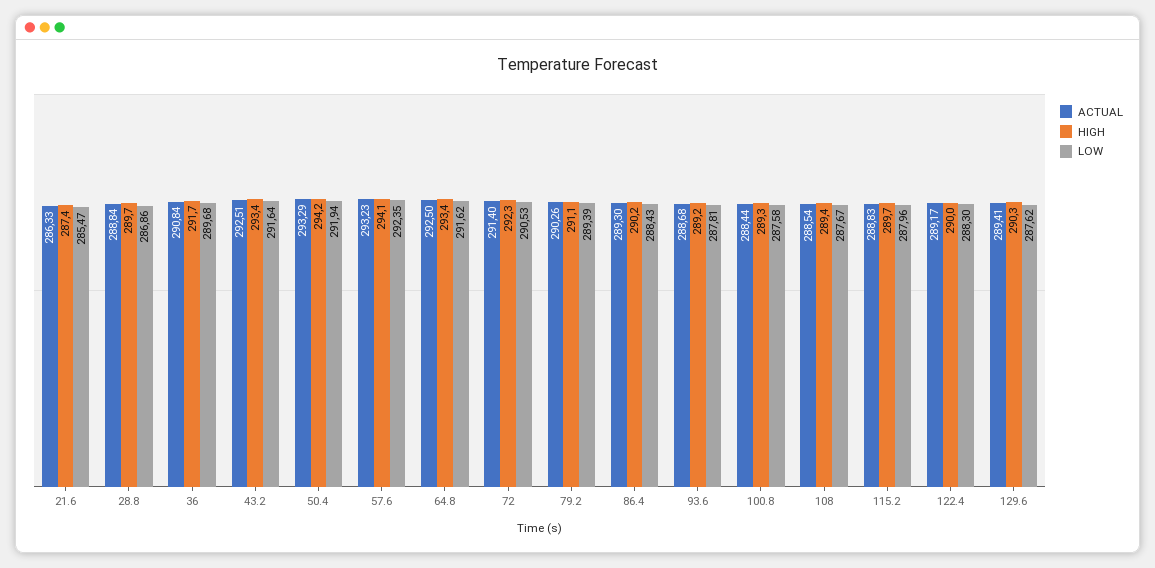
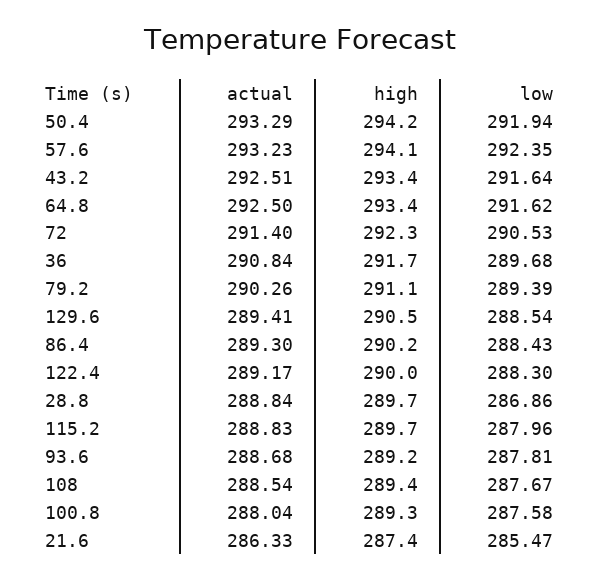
ACTUAL, 100.8: 288.44 -> 288.04
HIGH, 129.6: 290.3 -> 290.5
LOW, 129.6: 287.62 -> 288.54

